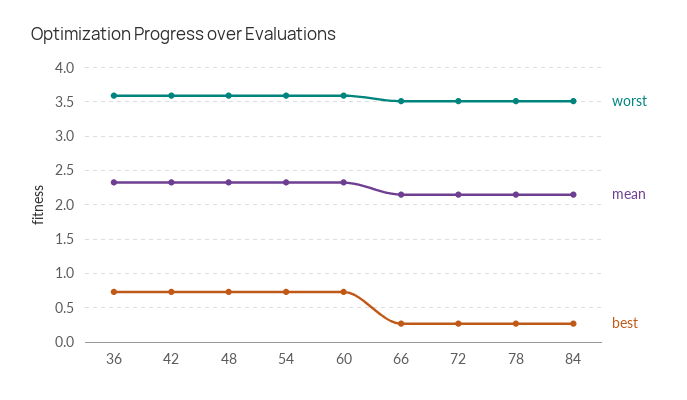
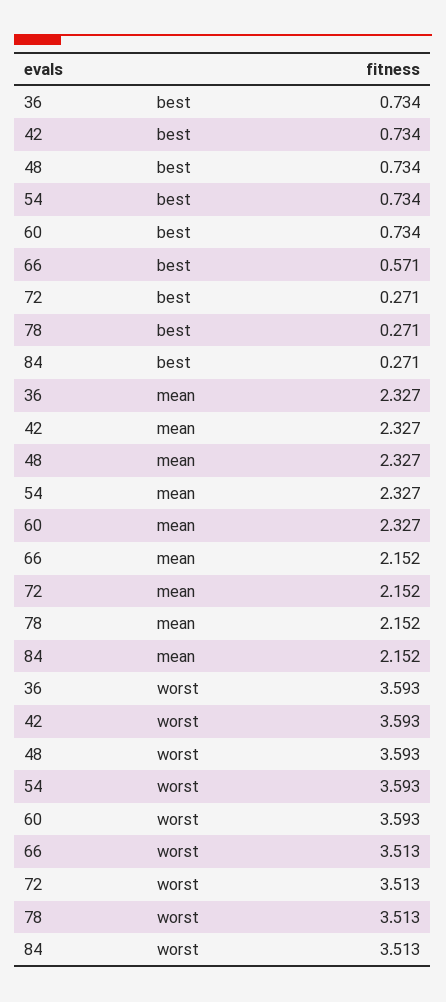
best, 66: 0.3 -> 0.571

